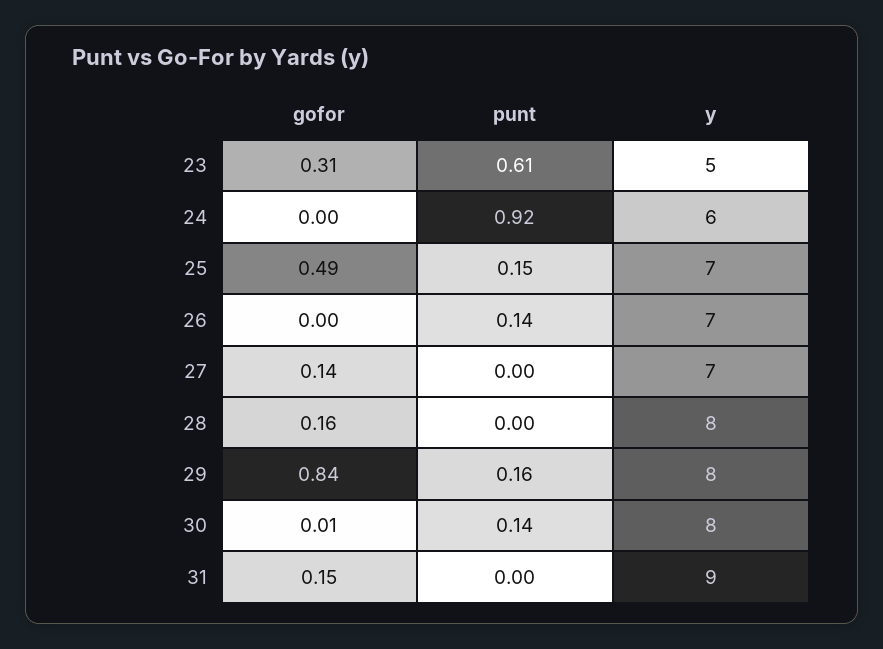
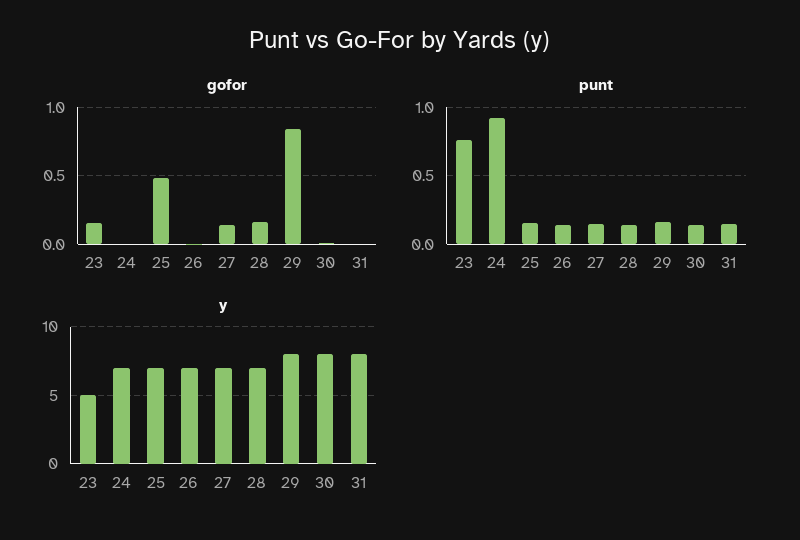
gofor, 23: 0.31 -> 0.15
punt, 23: 0.61 -> 0.75
y, 24: 6 -> 7
punt, 27: 0 -> 0.15
punt, 28: 0 -> 0.15
y, 28: 8 -> 7
gofor, 31: 0.15 -> 0
punt, 31: 0 -> 0.15
y, 31: 9 -> 8

